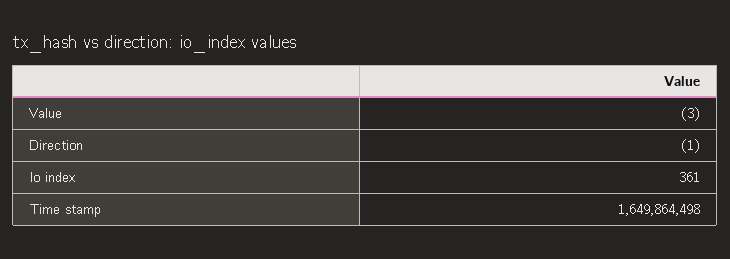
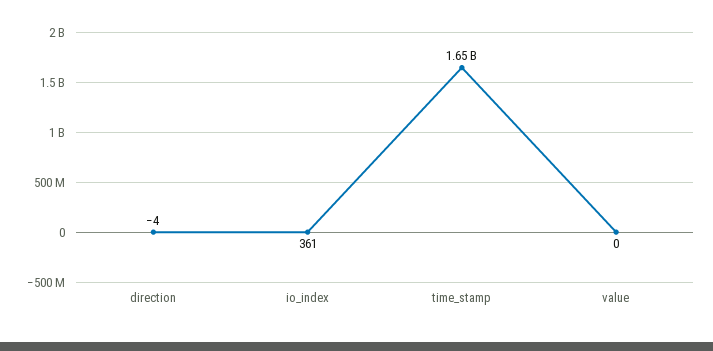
Value: -3 -> 0
Direction: -1 -> -4

